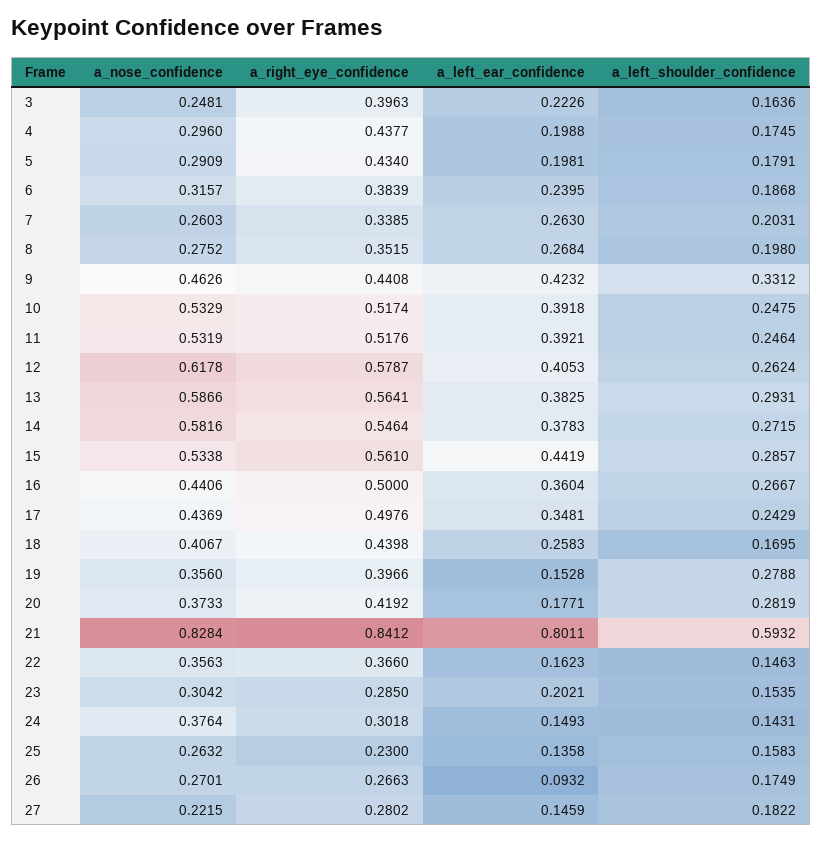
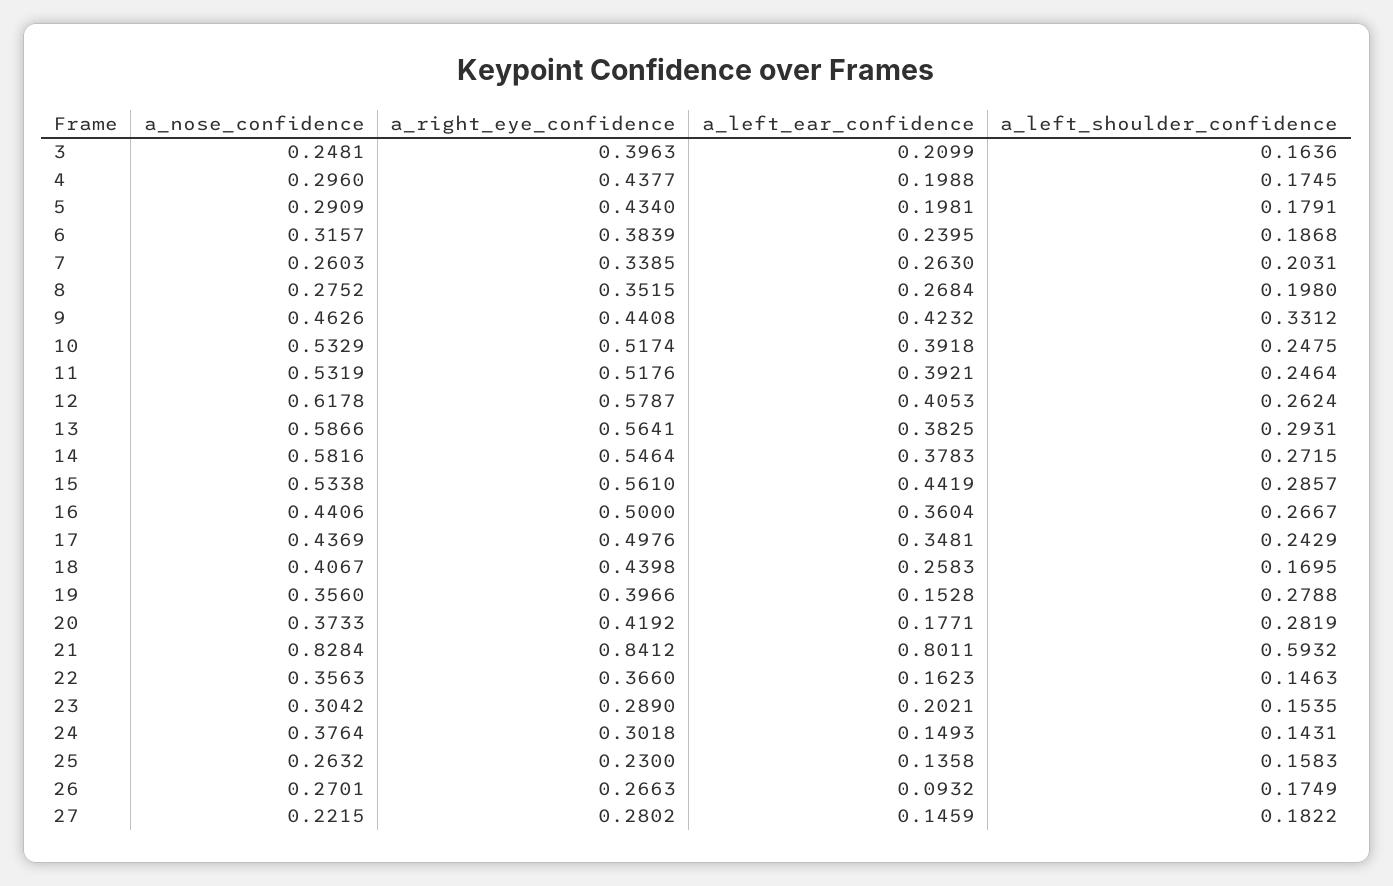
a_left_ear_confidence, 3: 0.2226 -> 0.2099
a_right_eye_confidence, 23: 0.285 -> 0.289

